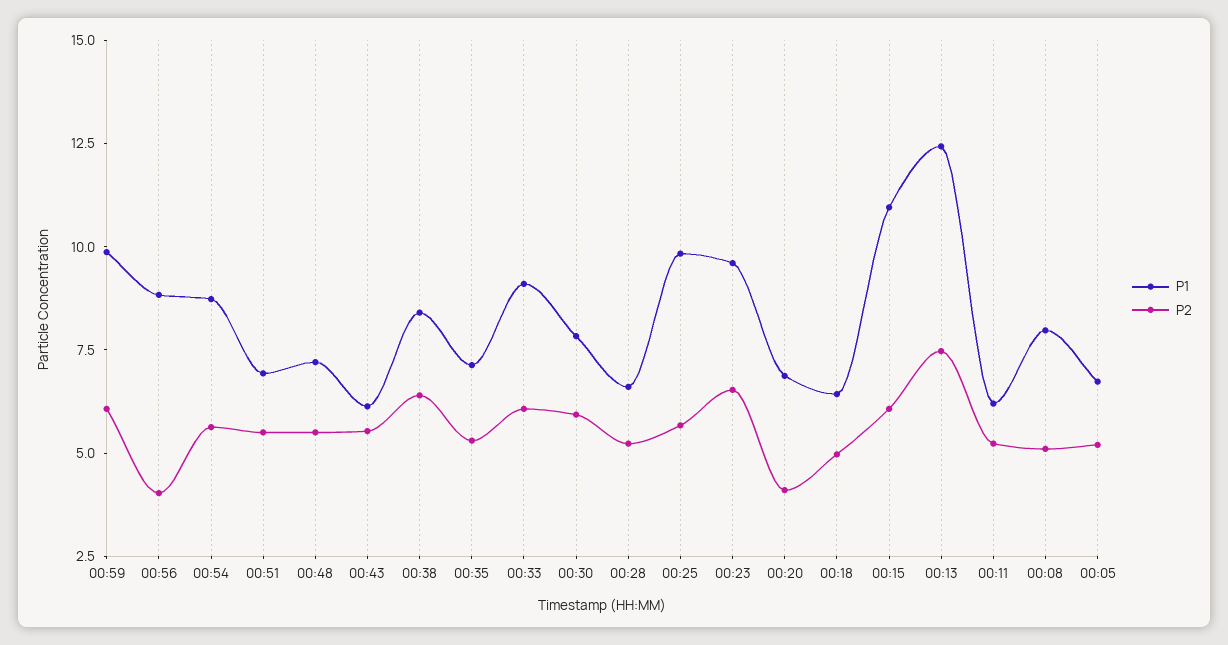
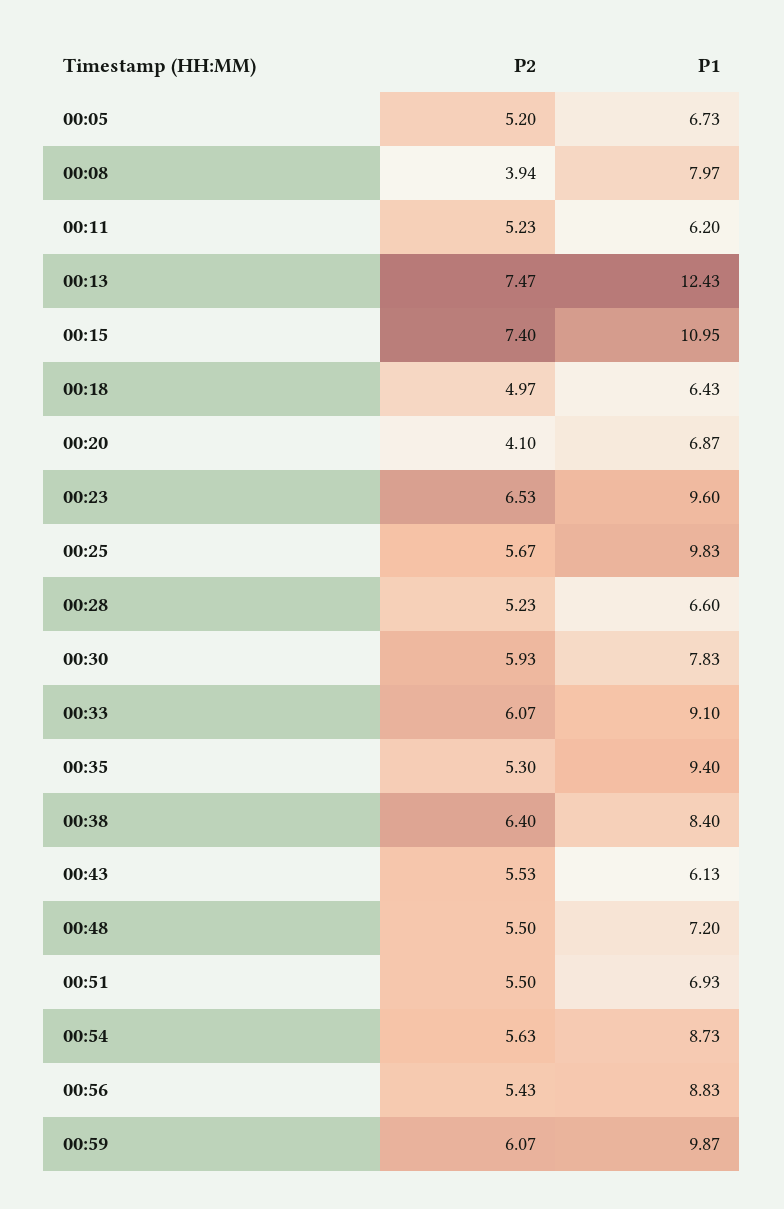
P2, 00:56: 4 -> 5.43
P1, 00:35: 7 -> 9.4
P2, 00:15: 6 -> 7.4
P2, 00:08: 5 -> 3.94

